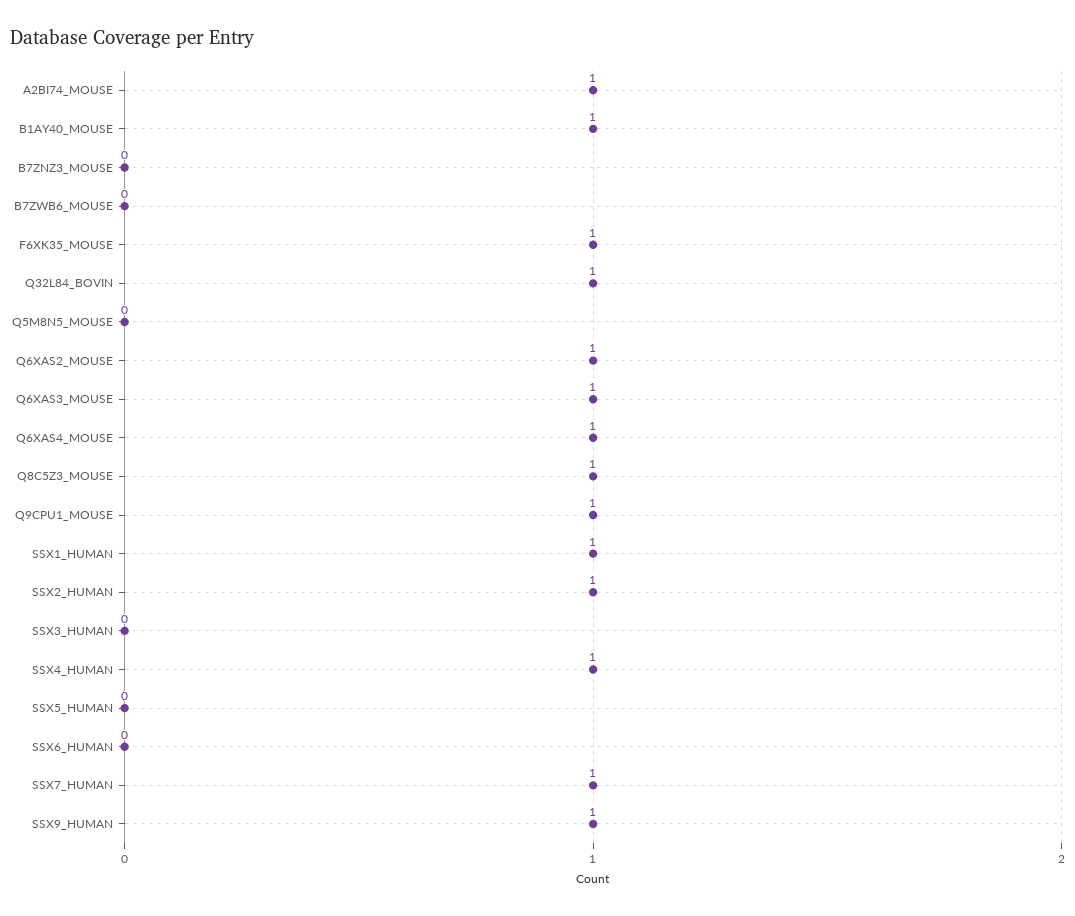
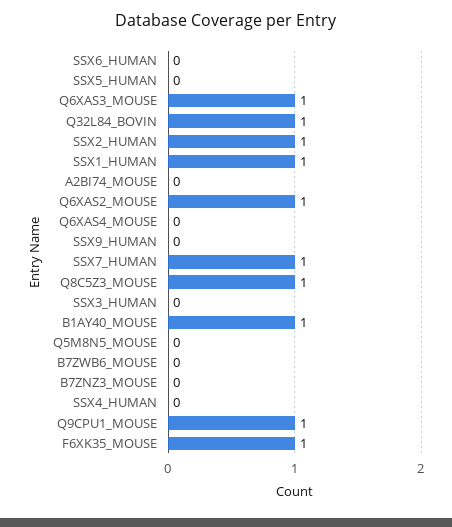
A2BI74_MOUSE: 1 -> 0
Q6XAS4_MOUSE: 1 -> 0
SSX4_HUMAN: 1 -> 0
SSX9_HUMAN: 1 -> 0

